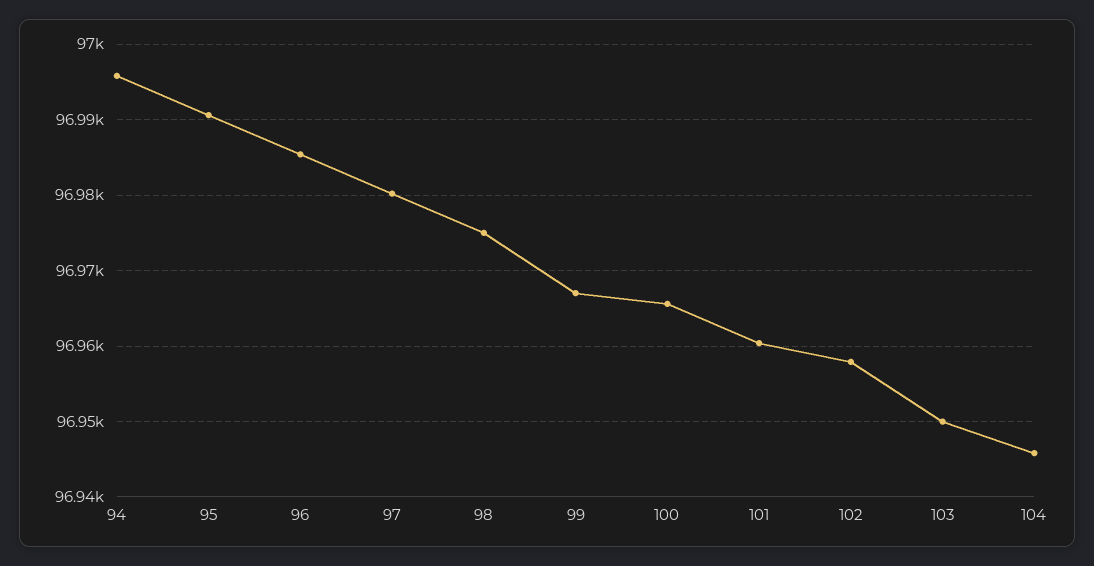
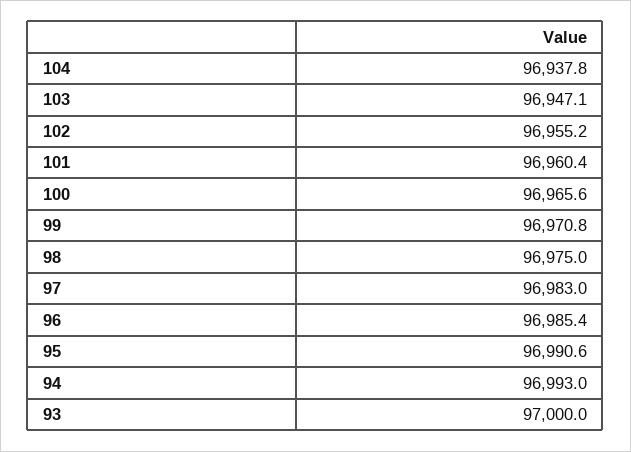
94: 96996 -> 96993
97: 96980 -> 96983
99: 96967 -> 96970.8
102: 96958 -> 96955.2
103: 96950 -> 96947.1
104: 96946 -> 96937.8
93: none -> 97000

